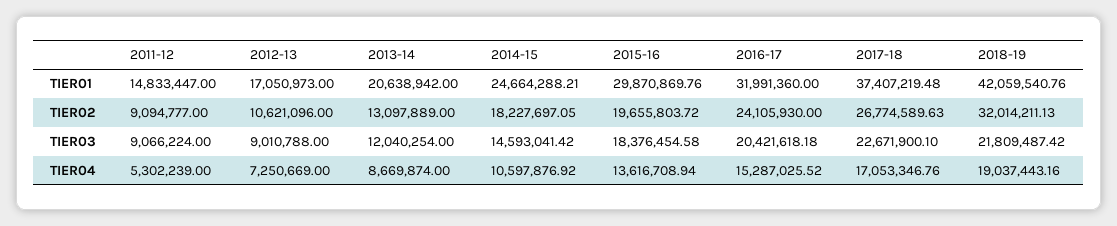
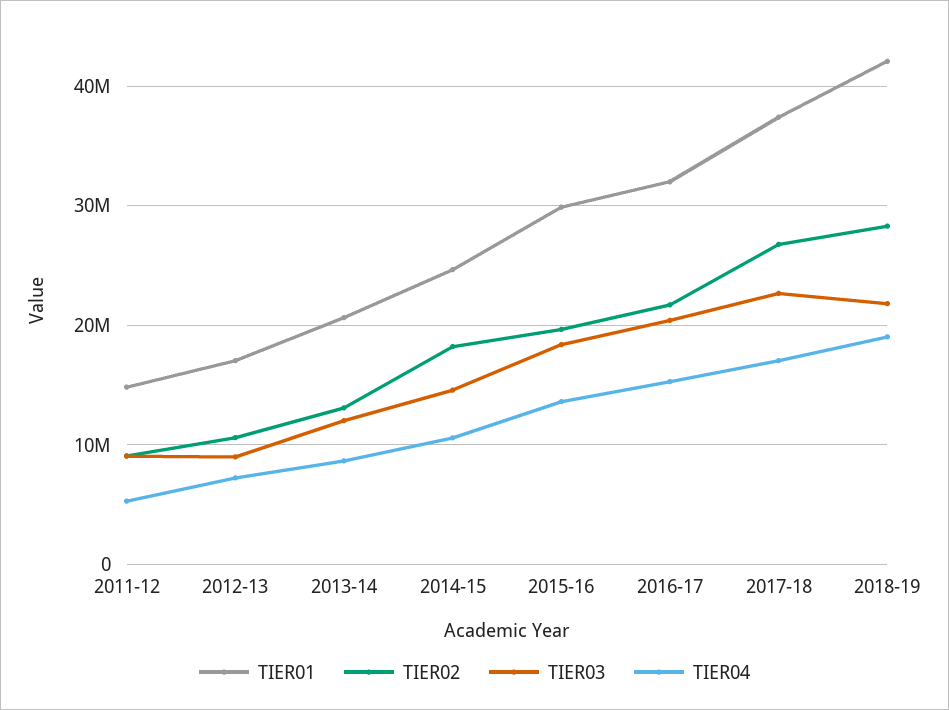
TIER02, 2016-17: 24105930 -> 22000000
TIER02, 2018-19: 32014211.13 -> 28000000

